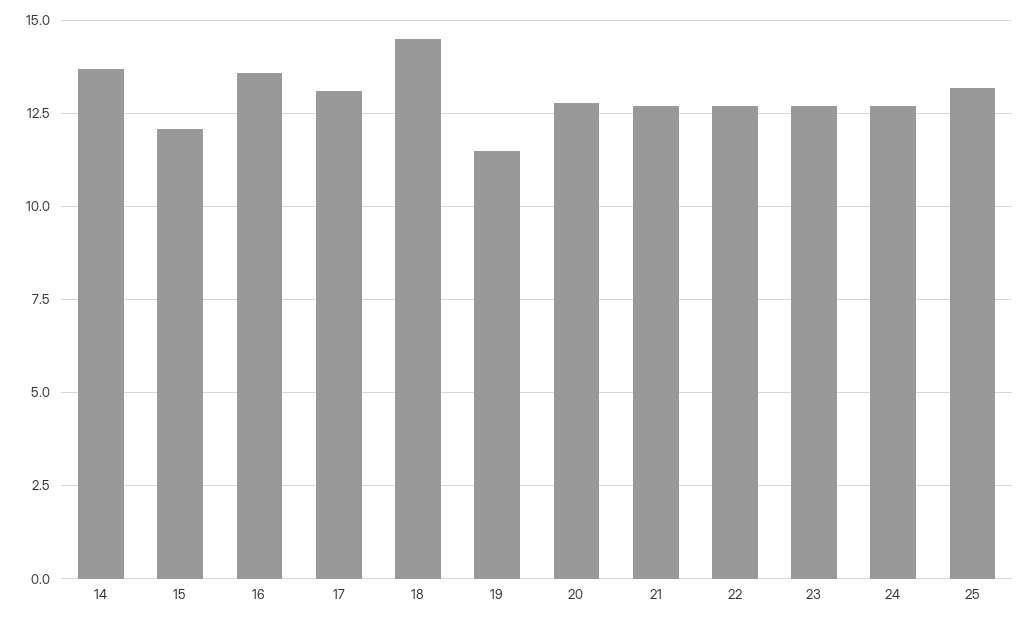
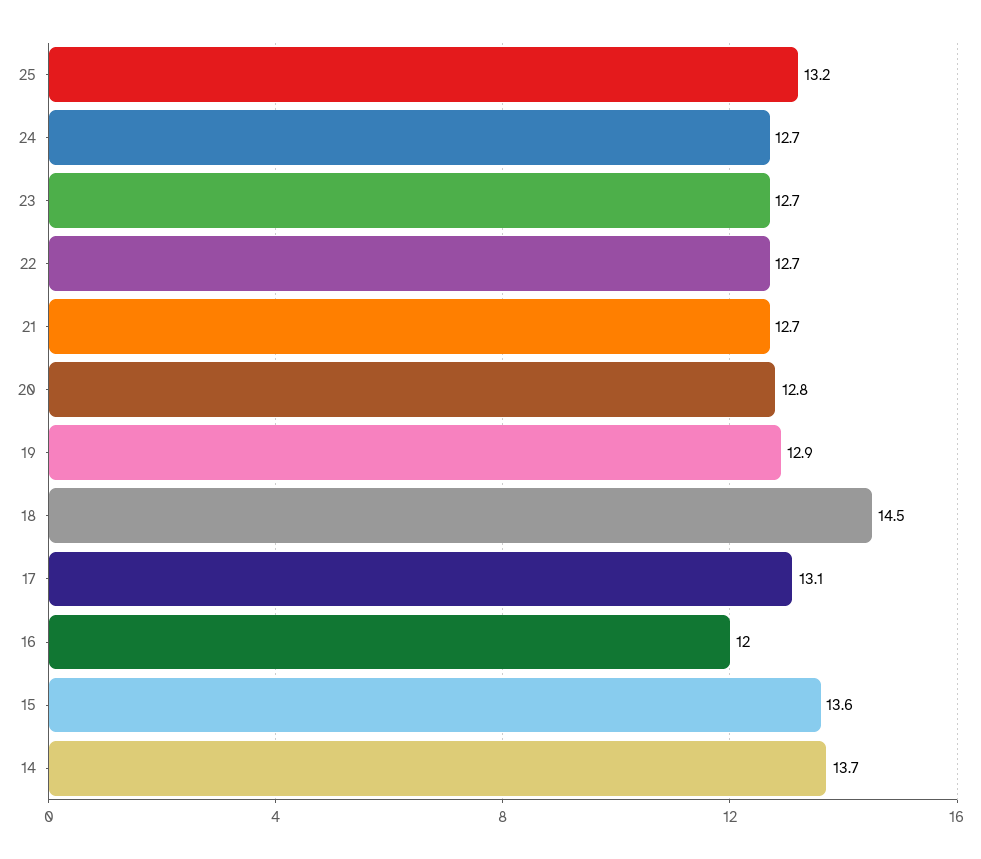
15: 12 -> 13.6
16: 13.5 -> 12
19: 11.5 -> 12.9

